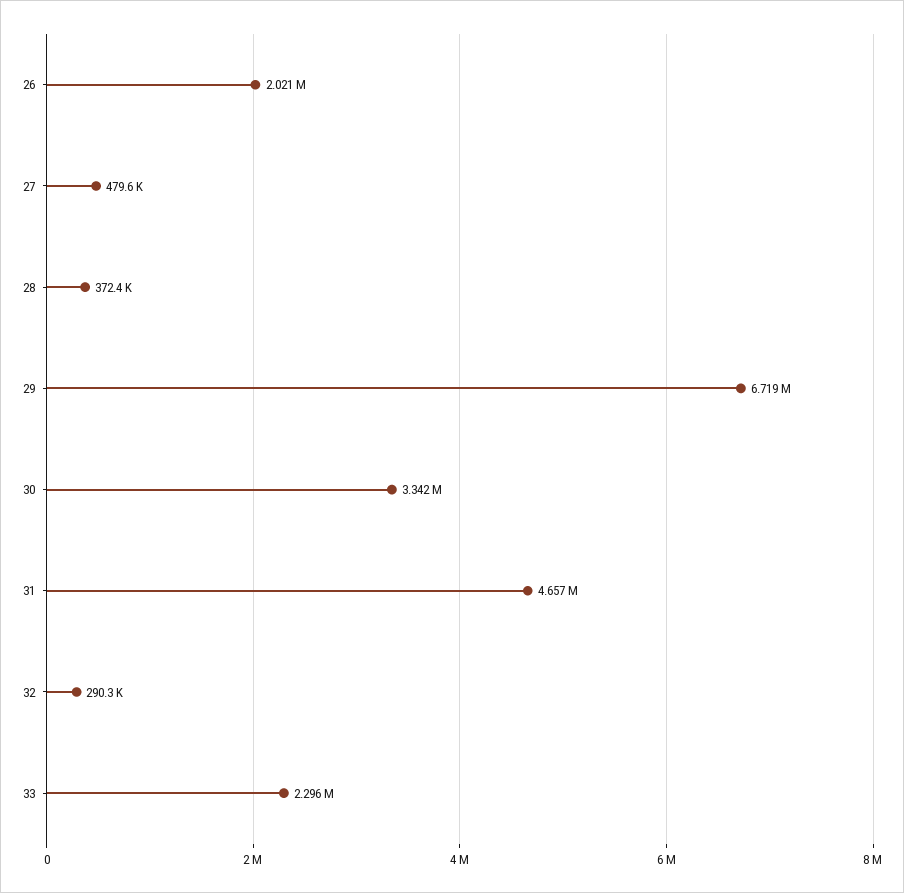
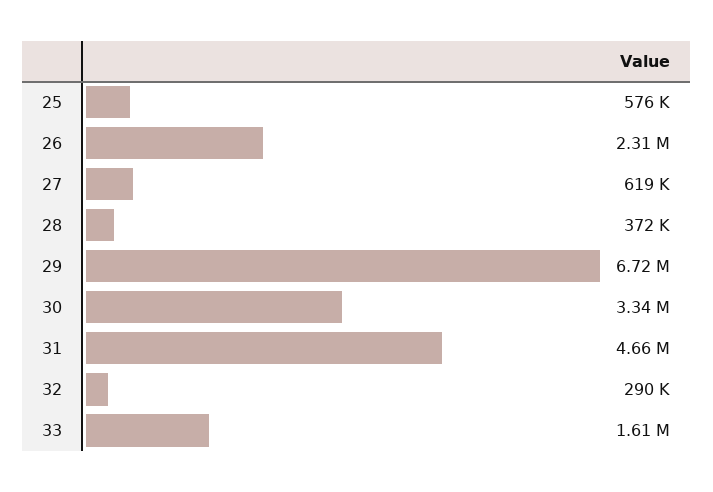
26: 2021000 -> 2310000
27: 479600 -> 619000
33: 2296000 -> 1610000
25: none -> 576000

